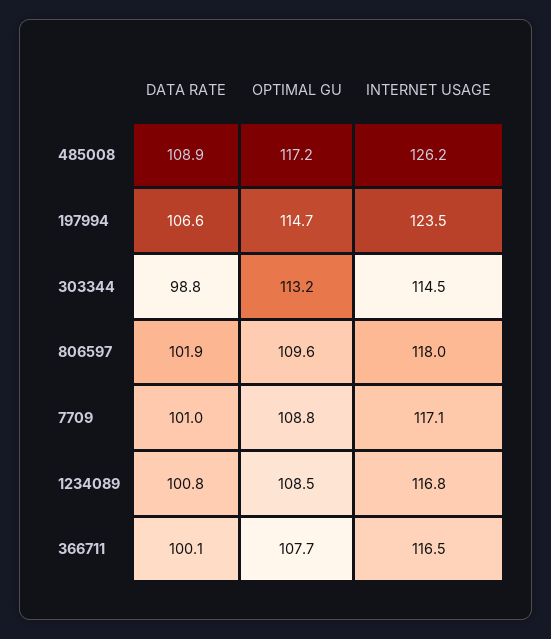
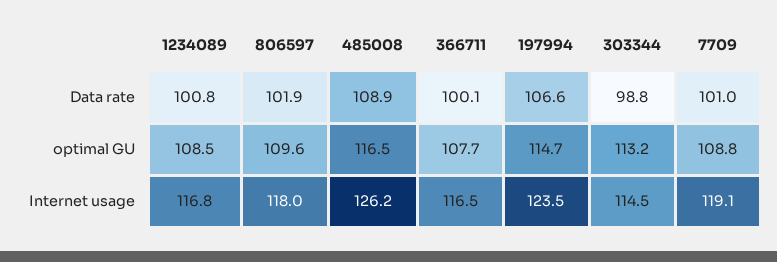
OPTIMAL GU, 485008: 117.2 -> 116.5
INTERNET USAGE, 7709: 117.1 -> 119.1

